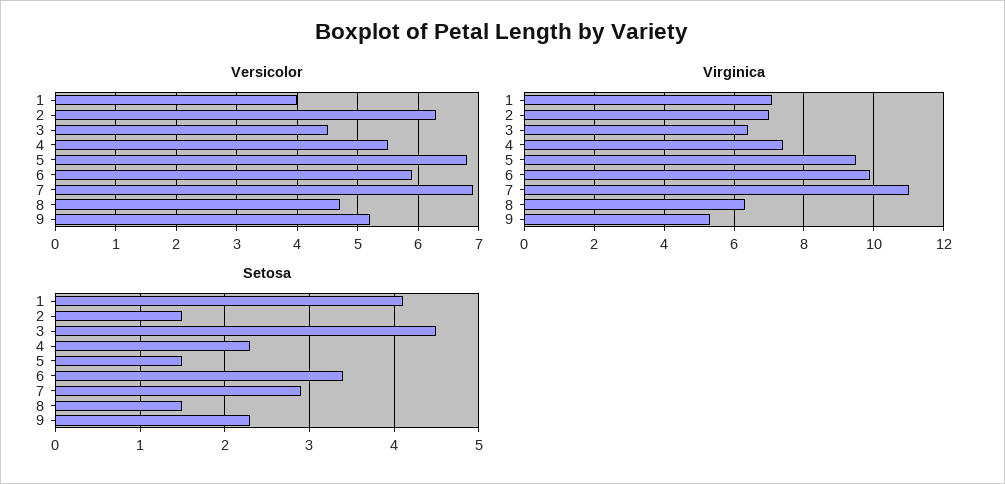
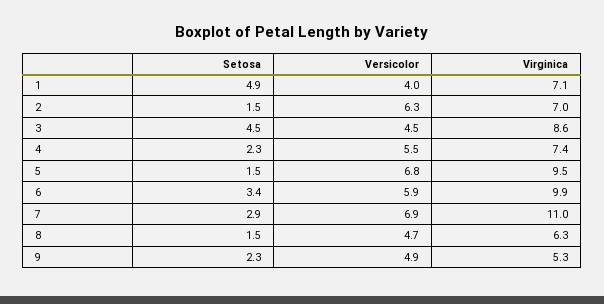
Versicolor, 9: 5.2 -> 4.9
Virginica, 3: 6.5 -> 8.6
Setosa, 1: 4.1 -> 4.9

